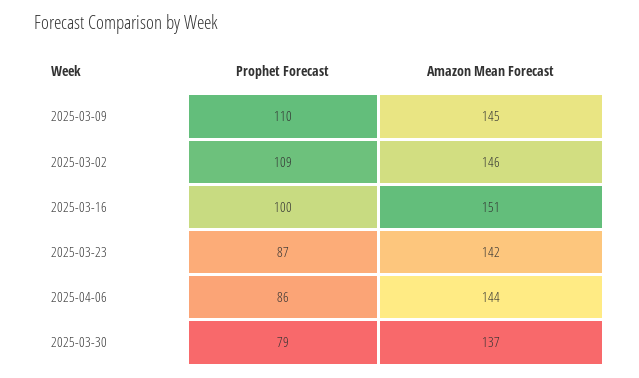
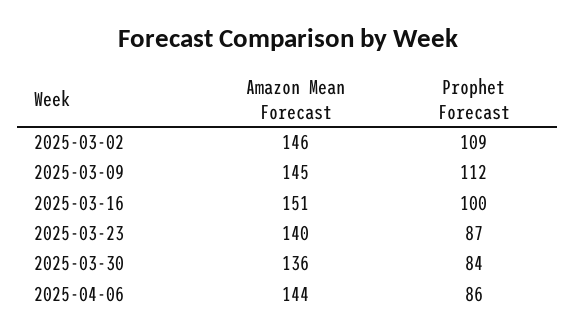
Prophet Forecast, 2025-03-09: 110 -> 112
Amazon Mean Forecast, 2025-03-23: 142 -> 140
Prophet Forecast, 2025-03-30: 79 -> 84
Amazon Mean Forecast, 2025-03-30: 137 -> 136

